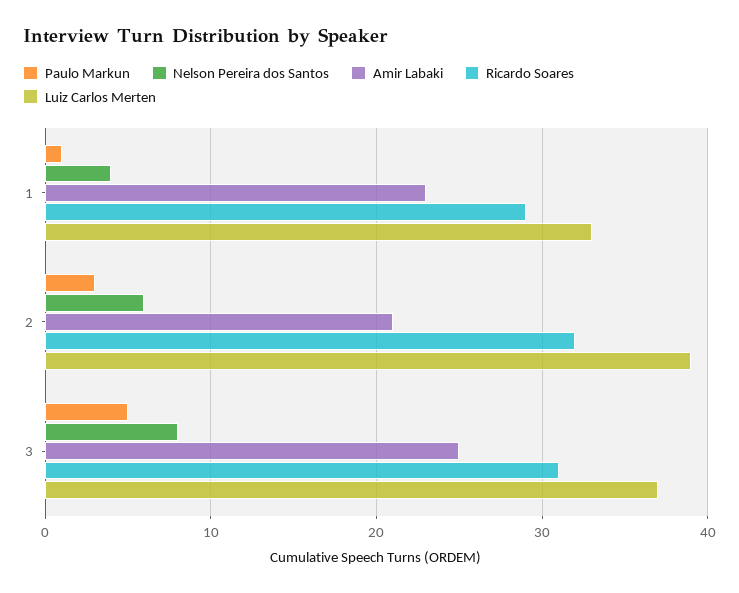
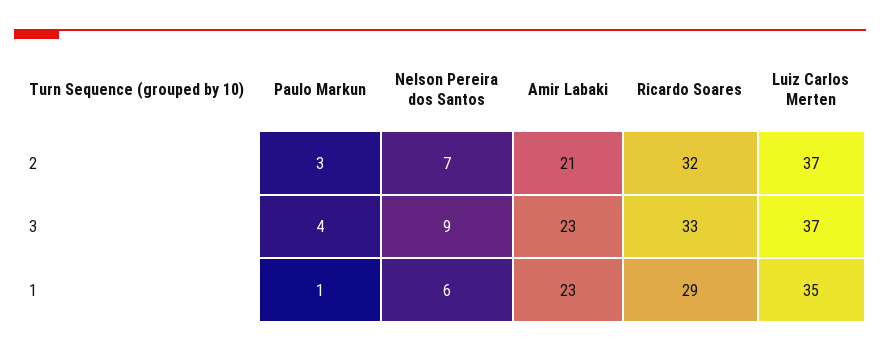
Nelson Pereira dos Santos, 1: 4 -> 6
Luiz Carlos Merten, 1: 33 -> 35
Nelson Pereira dos Santos, 2: 6 -> 7
Luiz Carlos Merten, 2: 39 -> 37
Paulo Markun, 3: 5 -> 4
Nelson Pereira dos Santos, 3: 8 -> 9
Amir Labaki, 3: 25 -> 23
Ricardo Soares, 3: 31 -> 33

